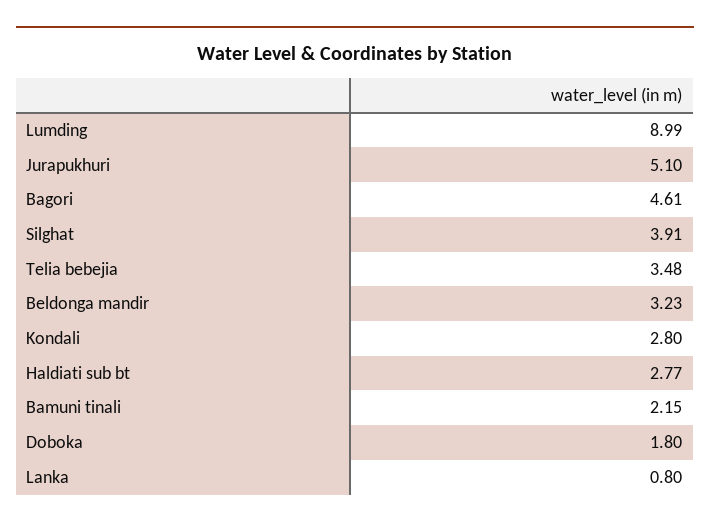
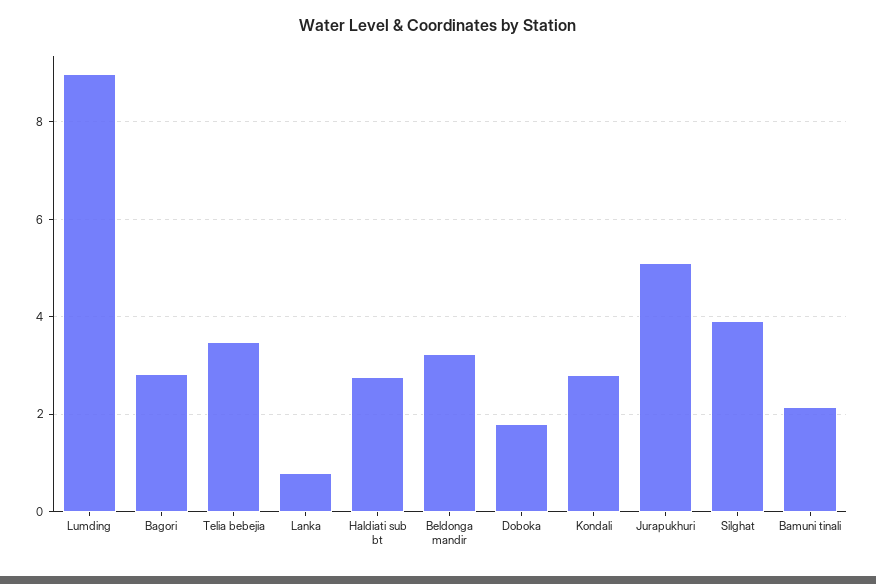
Bagori: 4.61 -> 2.8

